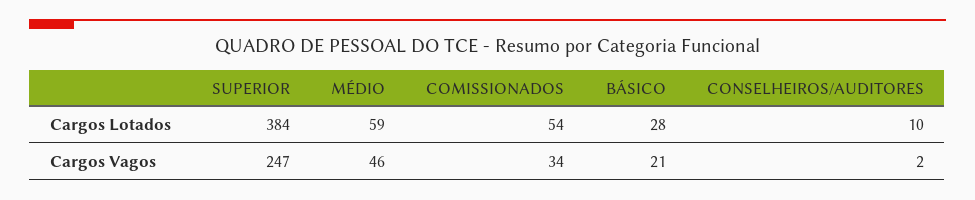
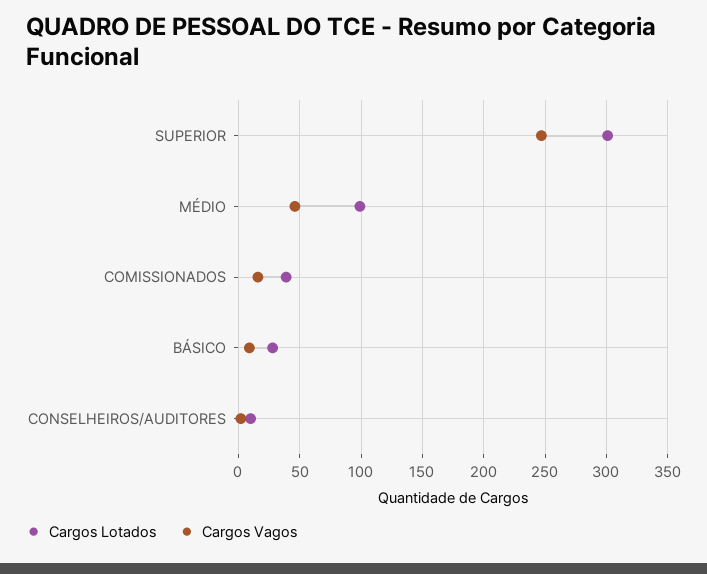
Cargos Lotados, SUPERIOR: 384 -> 300
Cargos Lotados, MÉDIO: 59 -> 100
Cargos Lotados, COMISSIONADOS: 54 -> 40
Cargos Vagos, COMISSIONADOS: 34 -> 15
Cargos Vagos, BÁSICO: 21 -> 10

